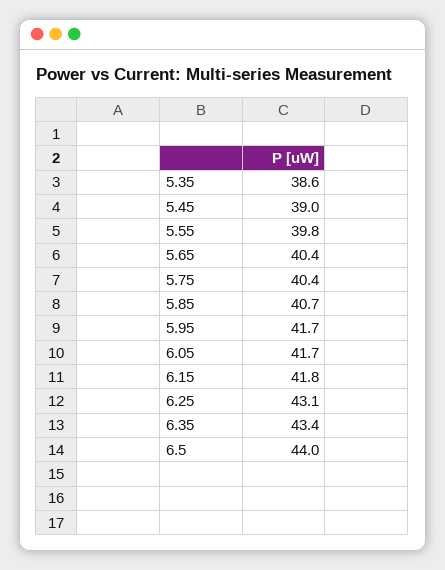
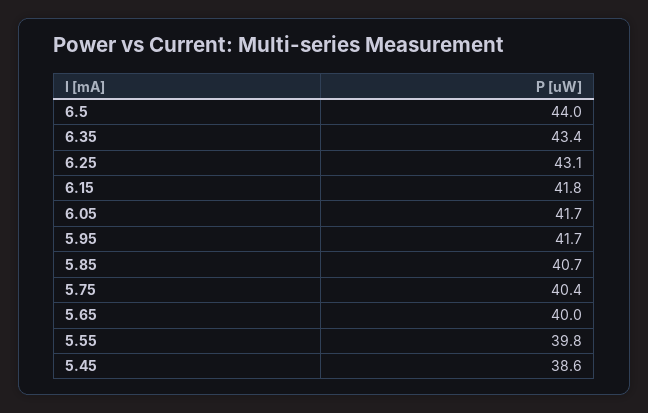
5.35: 38.6 -> none
5.45: 39 -> 38.6
5.65: 40.4 -> 40

